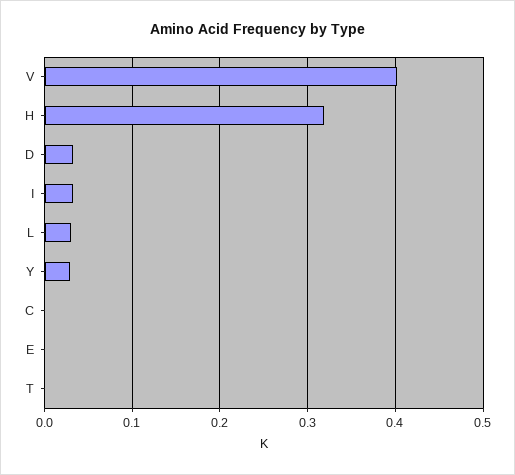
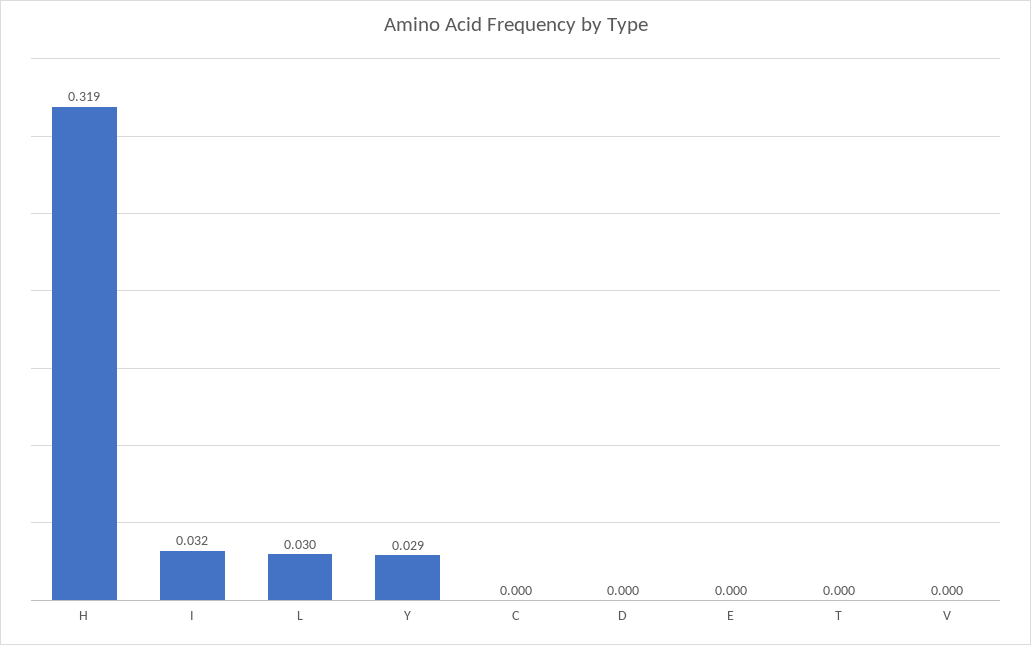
V: 0.4 -> 0
D: 0.03 -> 0

